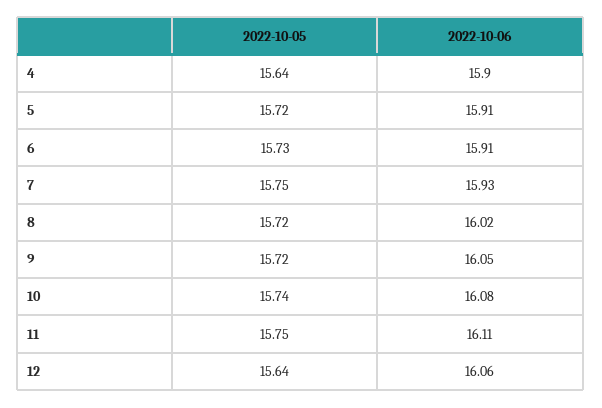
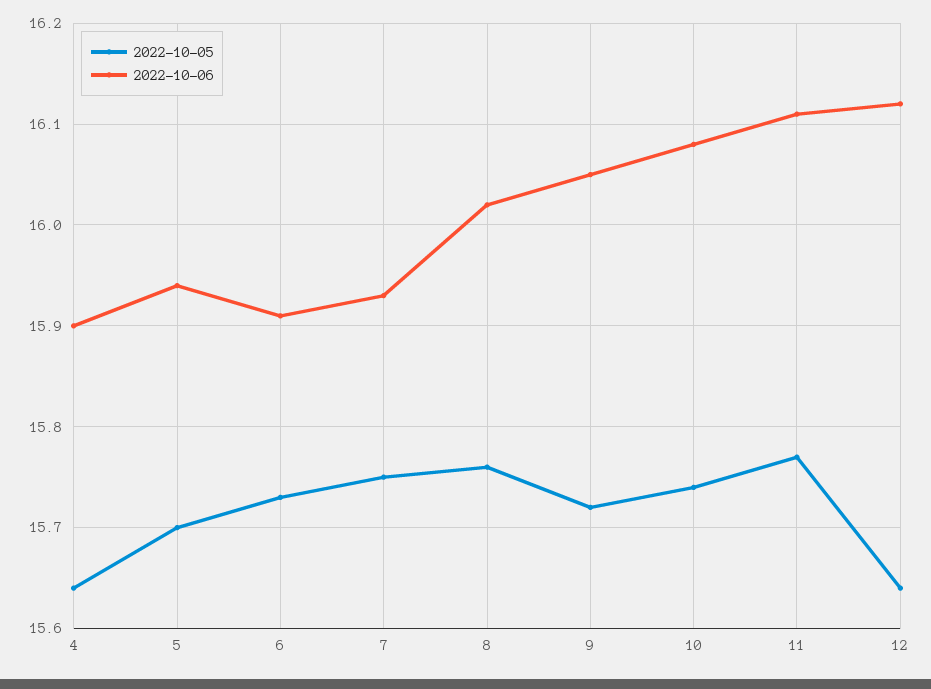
2022-10-05, 5: 15.72 -> 15.7
2022-10-06, 5: 15.91 -> 15.94
2022-10-05, 8: 15.72 -> 15.76
2022-10-05, 11: 15.75 -> 15.77
2022-10-06, 12: 16.06 -> 16.12

